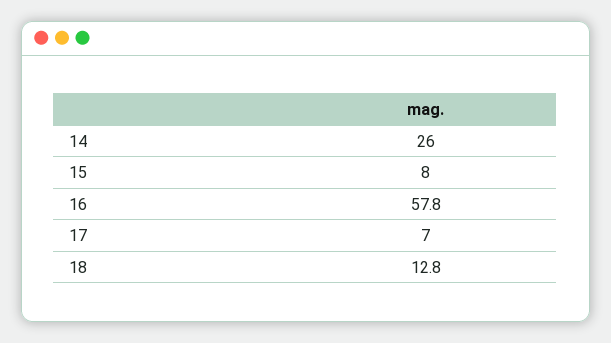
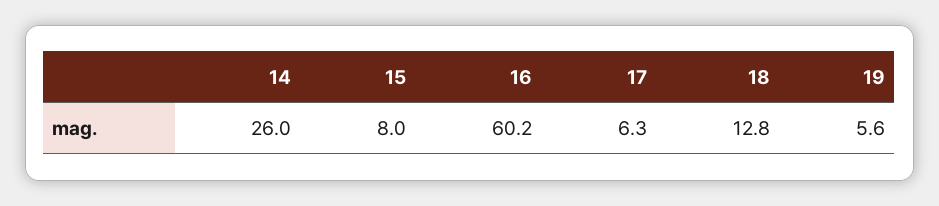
16: 57.8 -> 60.2
17: 7 -> 6.3
19: none -> 5.6

